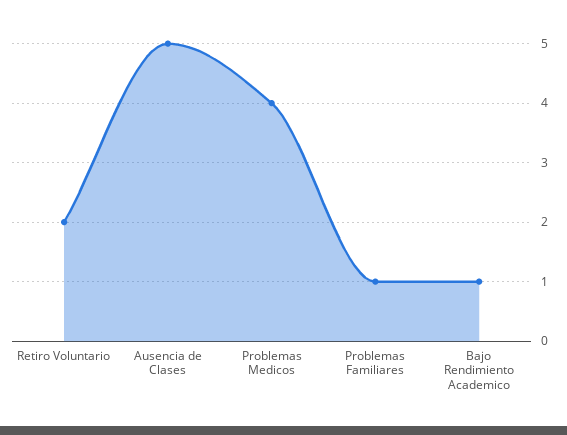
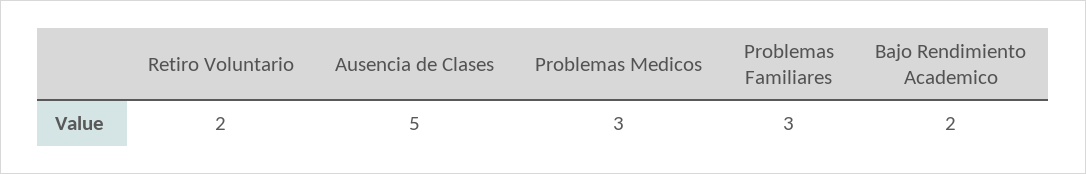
Problemas Medicos: 4 -> 3
Problemas Familiares: 1 -> 3
Bajo Rendimiento Academico: 1 -> 2

